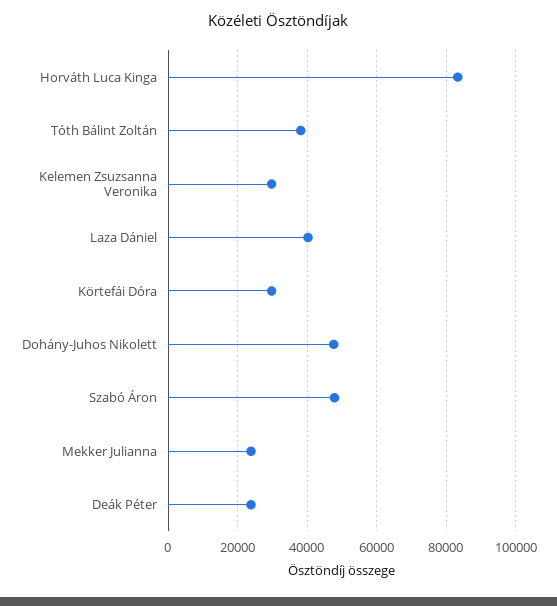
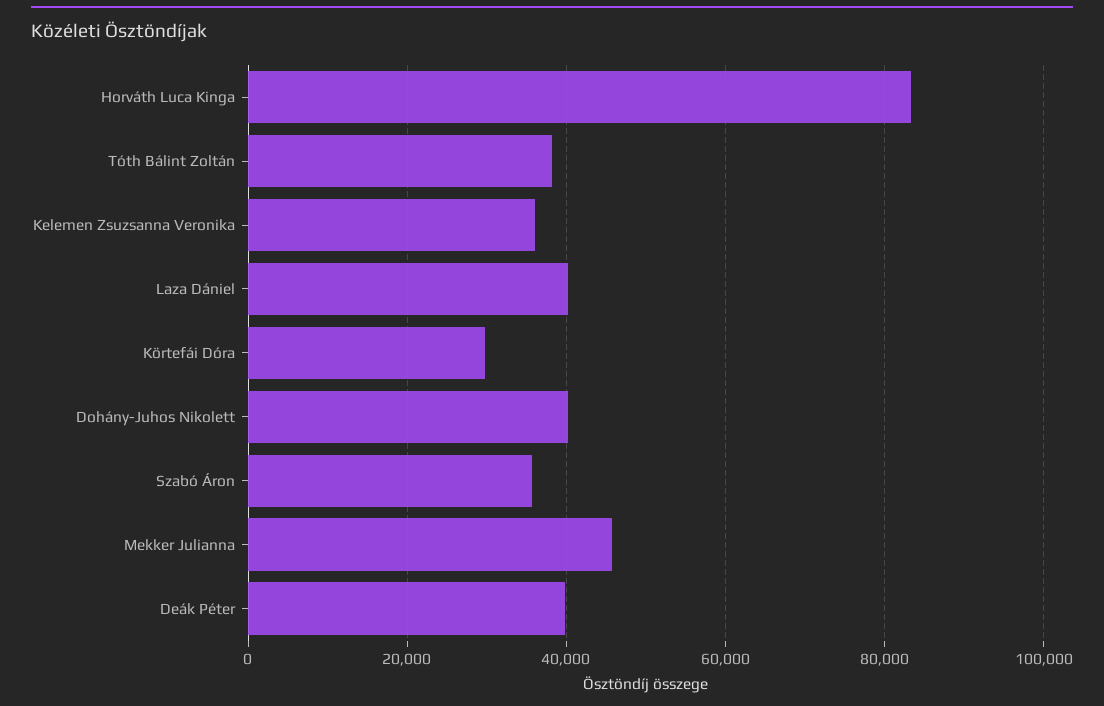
Kelemen Zsuzsanna Veronika: 30000 -> 36000
Dohány-Juhos Nikolett: 48000 -> 40000
Szabó Áron: 48000 -> 36000
Mekker Julianna: 24000 -> 46000
Deák Péter: 24000 -> 40000

